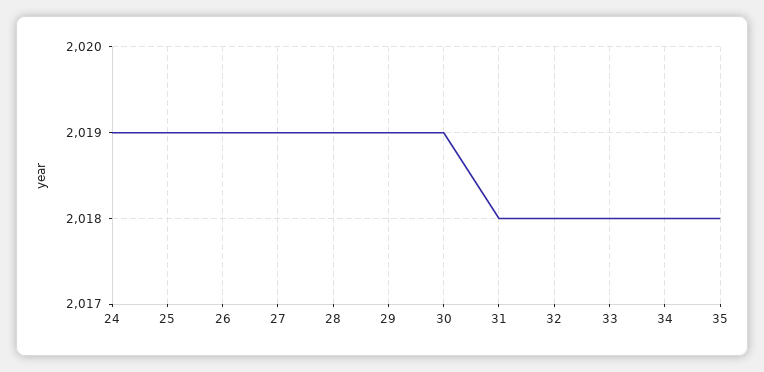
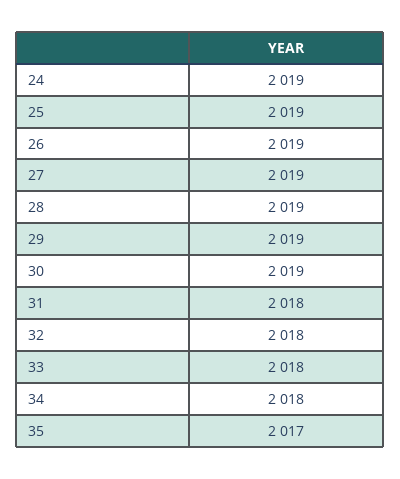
35: 2018 -> 2017

